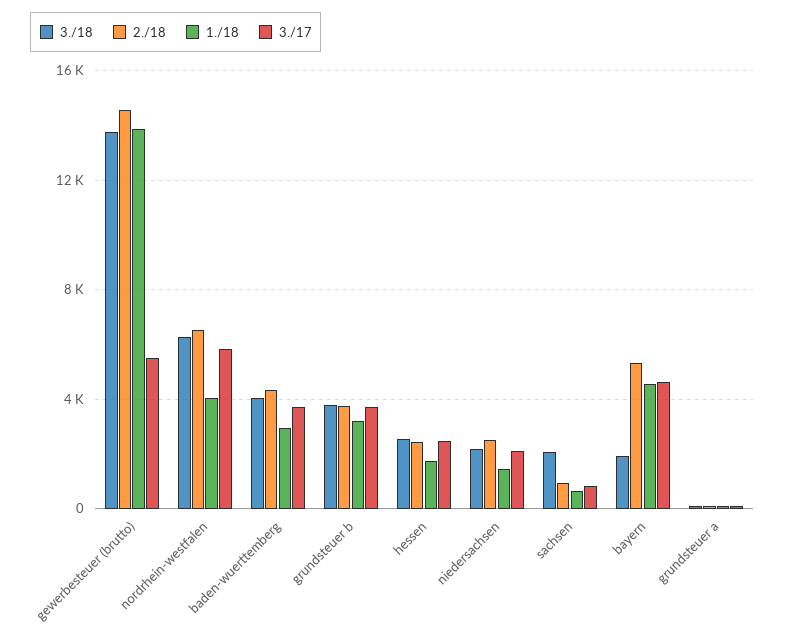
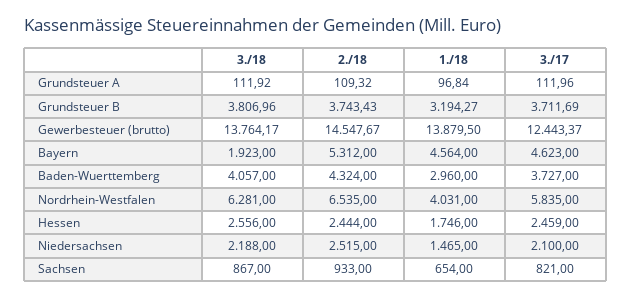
3./17, gewerbesteuer (brutto): 5500 -> 12443.37
3./18, sachsen: 2000 -> 867

